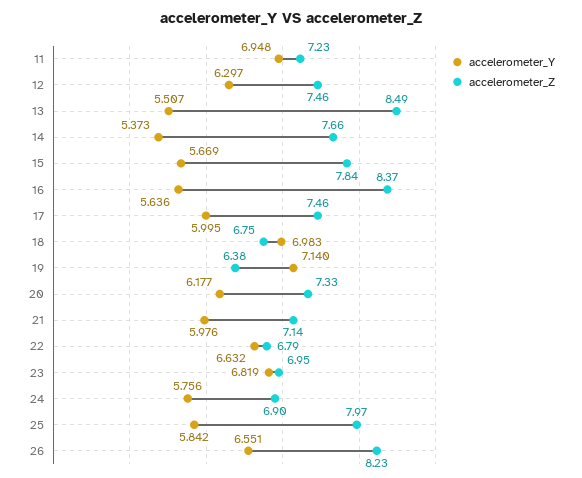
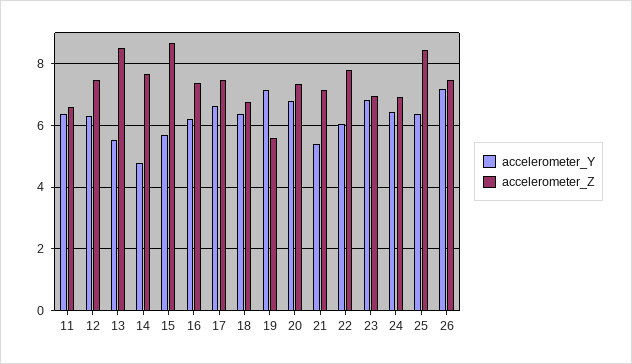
accelerometer_Y, 11: 6.948 -> 6.4
accelerometer_Z, 11: 7.23 -> 6.6
accelerometer_Y, 14: 5.373 -> 4.8
accelerometer_Z, 15: 7.84 -> 8.6
accelerometer_Y, 16: 5.636 -> 6.2
accelerometer_Z, 16: 8.37 -> 7.4
accelerometer_Y, 17: 5.995 -> 6.6
accelerometer_Y, 18: 6.983 -> 6.4
accelerometer_Z, 19: 6.38 -> 5.6
accelerometer_Y, 20: 6.177 -> 6.8
accelerometer_Y, 21: 5.976 -> 5.4
accelerometer_Y, 22: 6.632 -> 6
accelerometer_Z, 22: 6.79 -> 7.8
accelerometer_Y, 24: 5.756 -> 6.4
accelerometer_Y, 25: 5.842 -> 6.4
accelerometer_Z, 25: 7.97 -> 8.4
accelerometer_Y, 26: 6.551 -> 7.2
accelerometer_Z, 26: 8.23 -> 7.4

